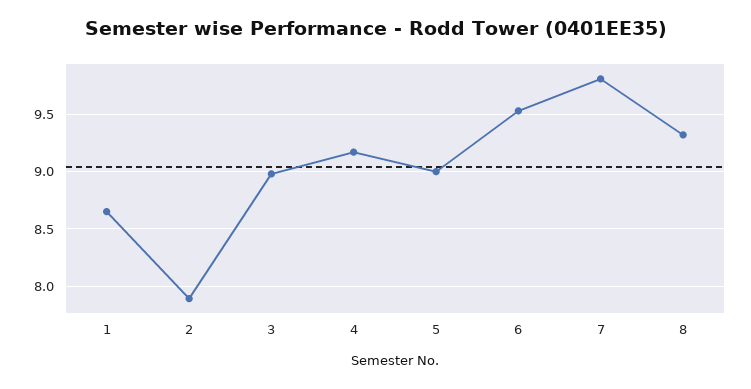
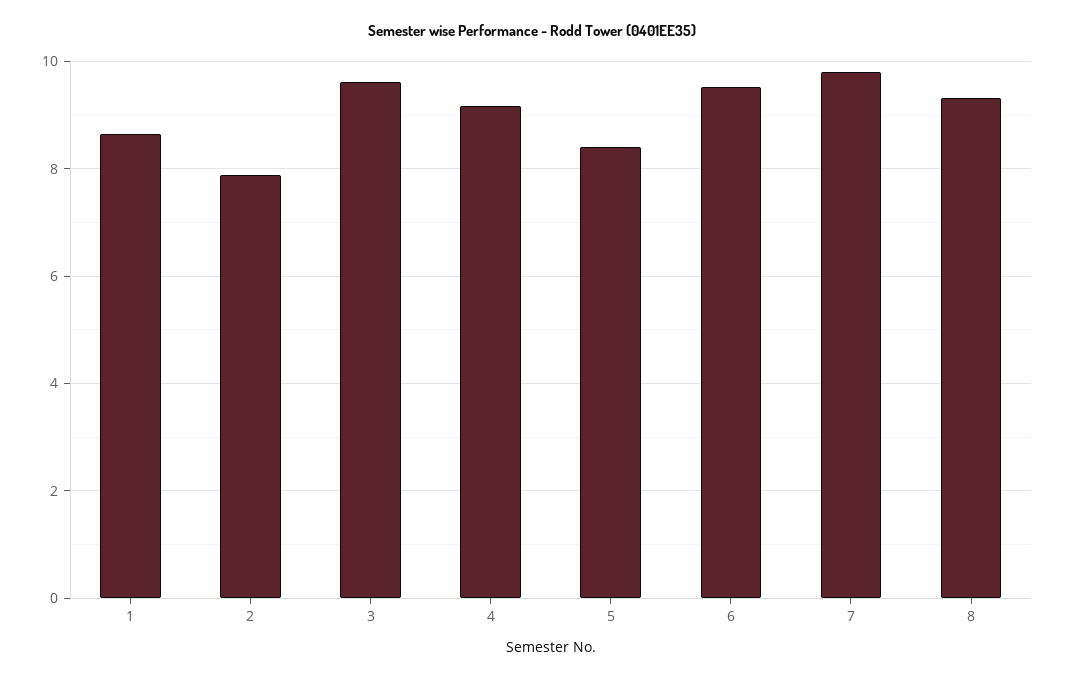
3: 9 -> 9.6
5: 9 -> 8.4

